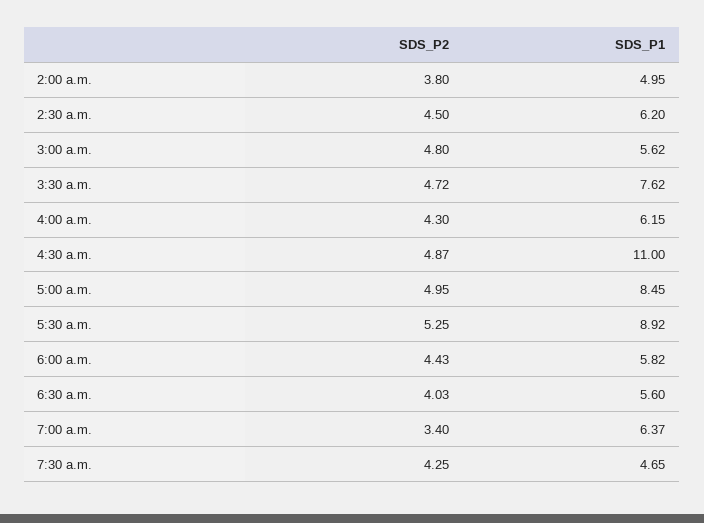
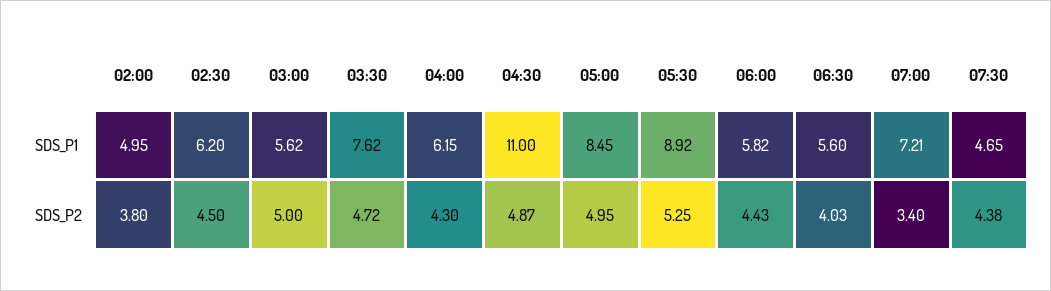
SDS_P2, 3:00 a.m.: 4.8 -> 5
SDS_P1, 7:00 a.m.: 6.37 -> 7.21
SDS_P2, 7:30 a.m.: 4.25 -> 4.38

